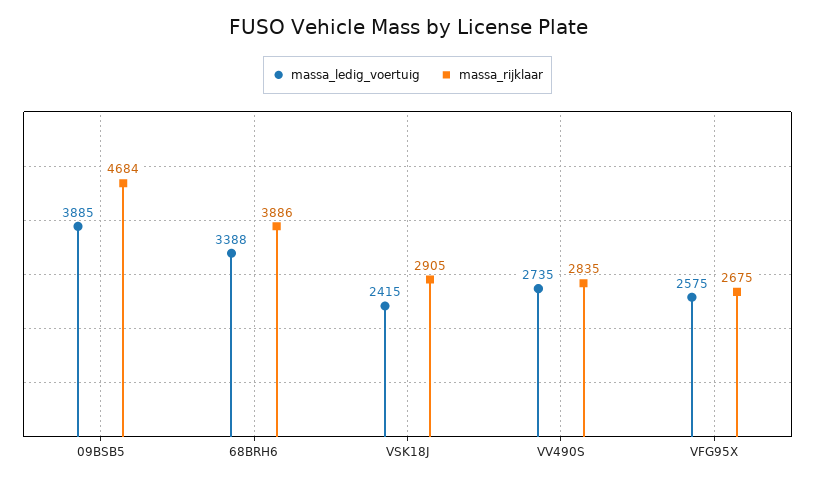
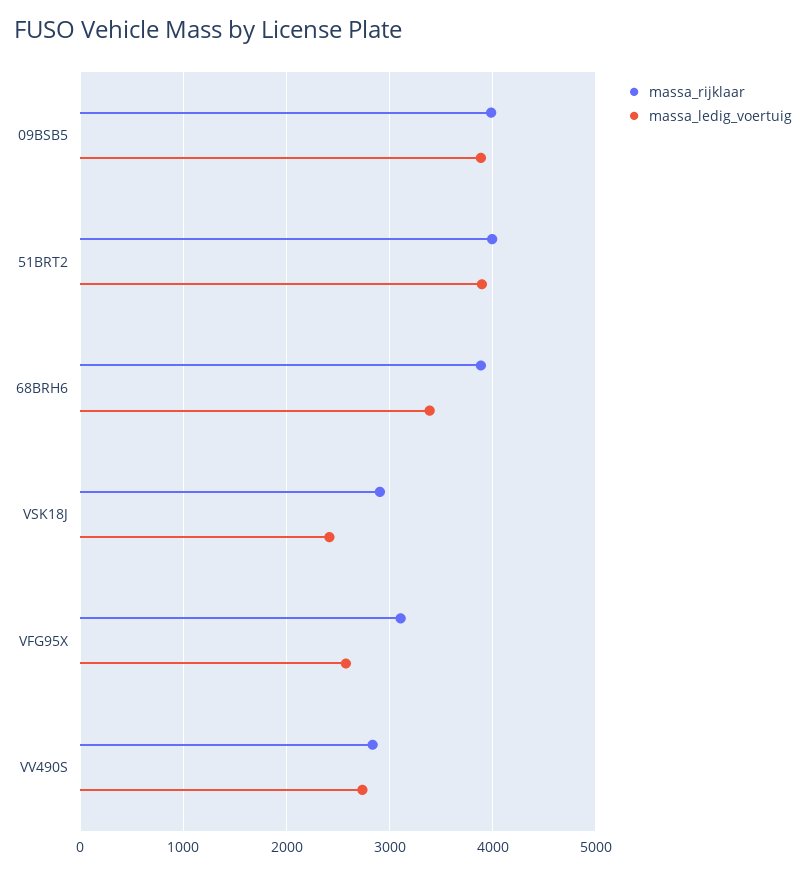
massa_rijklaar, 09BSB5: 4684 -> 4000
massa_rijklaar, VFG95X: 2675 -> 3100
massa_rijklaar, 51BRT2: none -> 4000
massa_ledig_voertuig, 51BRT2: none -> 3900

